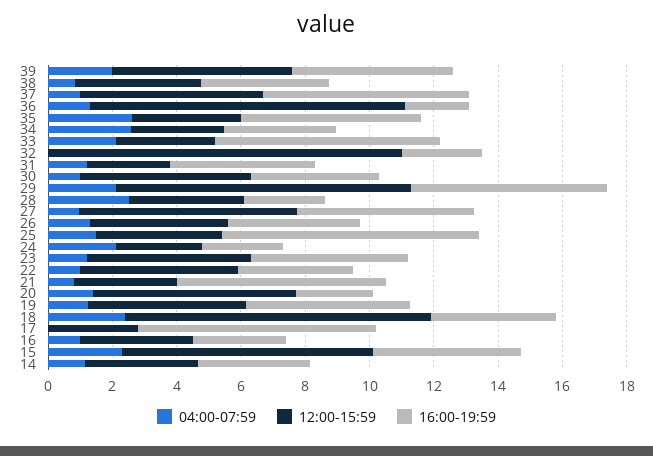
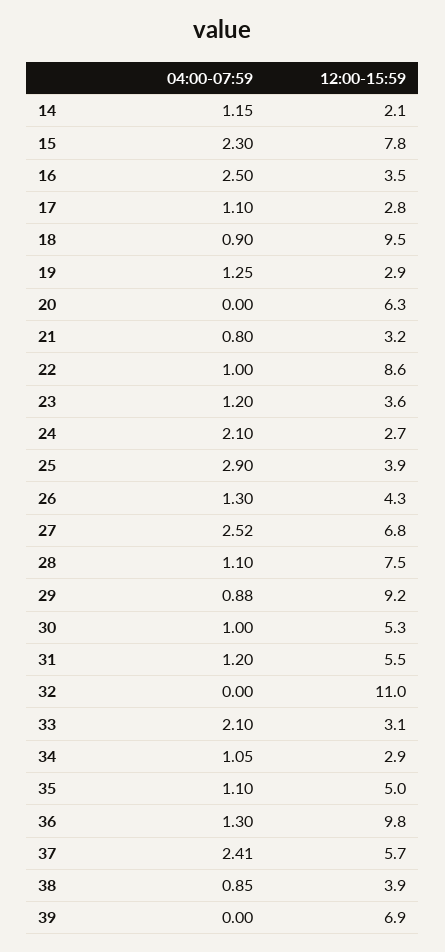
04:00-07:59, 39: 2 -> 0
12:00-15:59, 39: 5.5 -> 6.9
16:00-19:59, 39: 5 -> none
16:00-19:59, 38: 4 -> none
04:00-07:59, 37: 1 -> 2.41
16:00-19:59, 37: 6.5 -> none
16:00-19:59, 36: 2 -> none
04:00-07:59, 35: 2.5 -> 1.1
12:00-15:59, 35: 3.5 -> 5
16:00-19:59, 35: 5.5 -> none
04:00-07:59, 34: 2.5 -> 1.05
16:00-19:59, 34: 3.5 -> none
16:00-19:59, 33: 7 -> none
16:00-19:59, 32: 2.5 -> none
12:00-15:59, 31: 2.5 -> 5.5
16:00-19:59, 31: 4.5 -> none
16:00-19:59, 30: 4 -> none
04:00-07:59, 29: 2 -> 0.88
16:00-19:59, 29: 6 -> none
04:00-07:59, 28: 2.5 -> 1.1
12:00-15:59, 28: 3.5 -> 7.5
16:00-19:59, 28: 2.5 -> none
04:00-07:59, 27: 1 -> 2.52
16:00-19:59, 27: 5.5 -> none
16:00-19:59, 26: 4 -> none
04:00-07:59, 25: 1.5 -> 2.9
16:00-19:59, 25: 8 -> none
16:00-19:59, 24: 2.5 -> none
12:00-15:59, 23: 5 -> 3.6
16:00-19:59, 23: 5 -> none
12:00-15:59, 22: 5 -> 8.6
16:00-19:59, 22: 3.5 -> none
16:00-19:59, 21: 6.5 -> none
04:00-07:59, 20: 1.5 -> 0
16:00-19:59, 20: 2.5 -> none
12:00-15:59, 19: 5 -> 2.9
16:00-19:59, 19: 5 -> none
04:00-07:59, 18: 2.5 -> 0.9
16:00-19:59, 18: 4 -> none
04:00-07:59, 17: 0 -> 1.1
16:00-19:59, 17: 7.5 -> none
04:00-07:59, 16: 1 -> 2.5
16:00-19:59, 16: 3 -> none
16:00-19:59, 15: 4.5 -> none
12:00-15:59, 14: 3.5 -> 2.1
16:00-19:59, 14: 3.5 -> none

